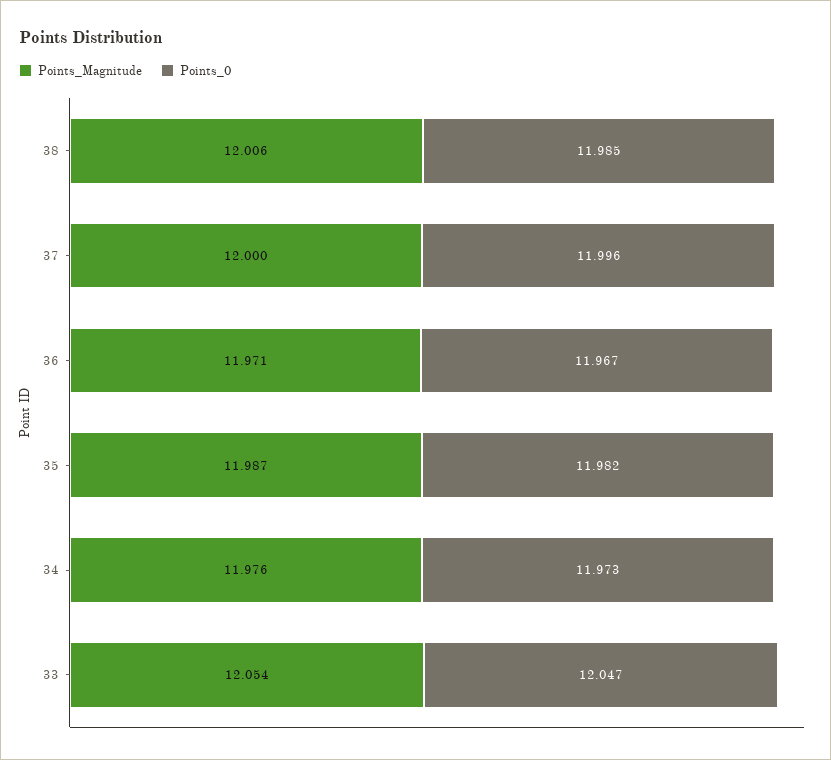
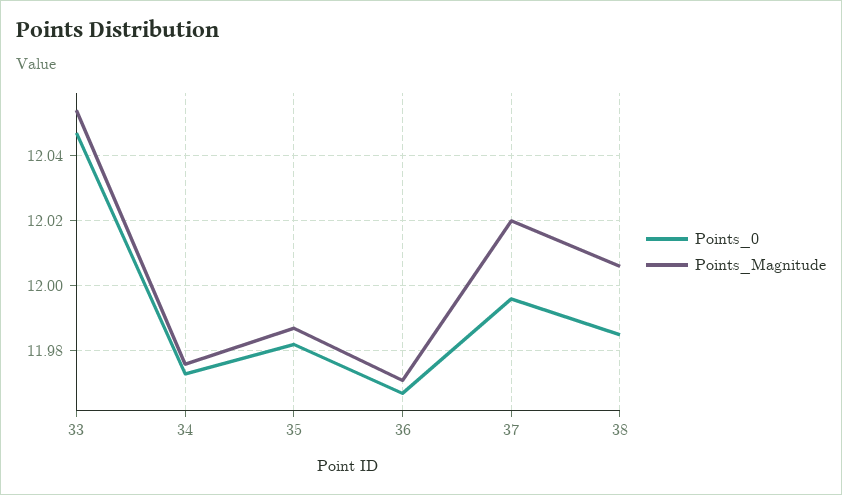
Points_Magnitude, 37: 12 -> 12.02

